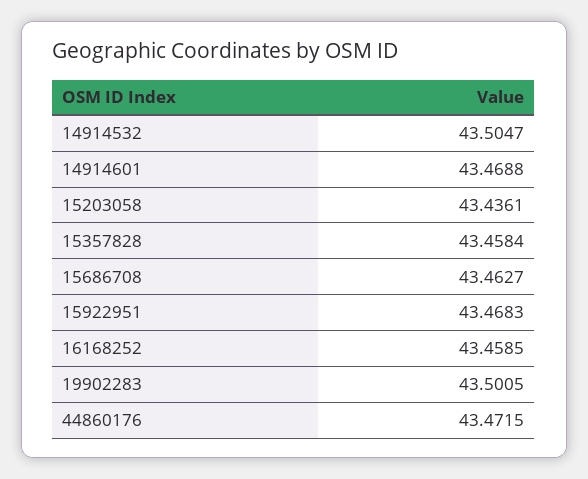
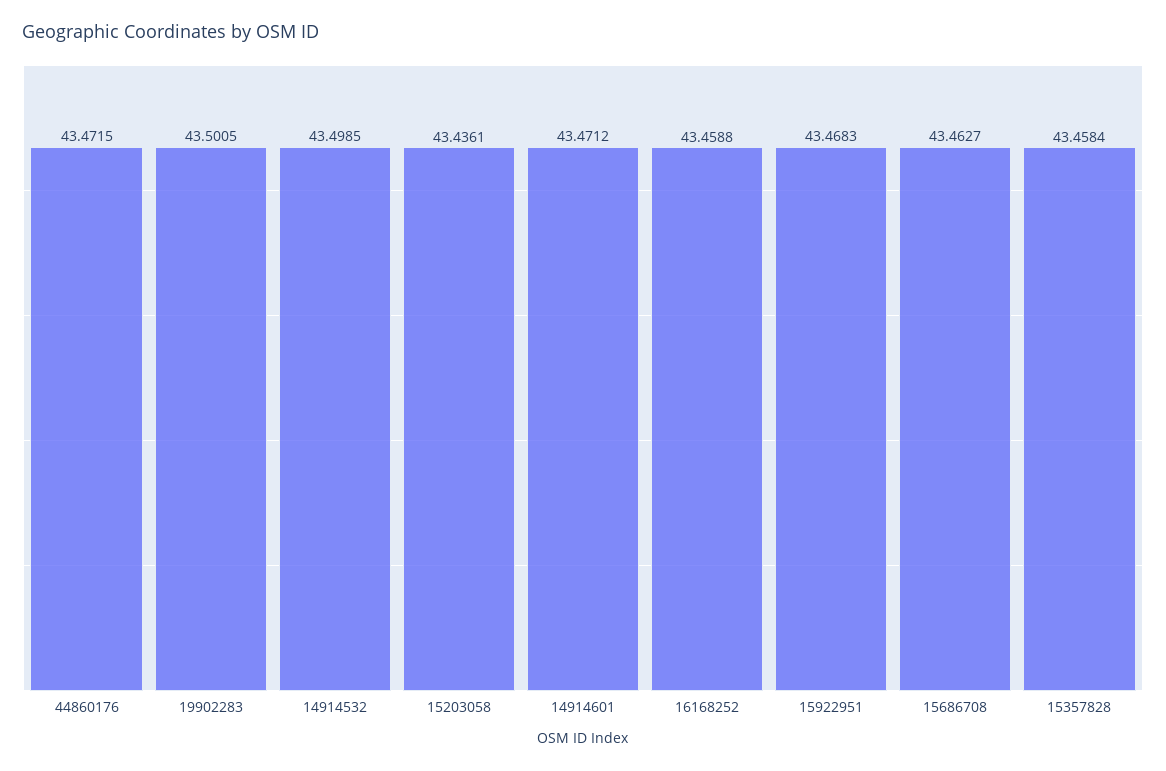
14914532: 43.5047 -> 43.4985
14914601: 43.4688 -> 43.4712
16168252: 43.4585 -> 43.4588

